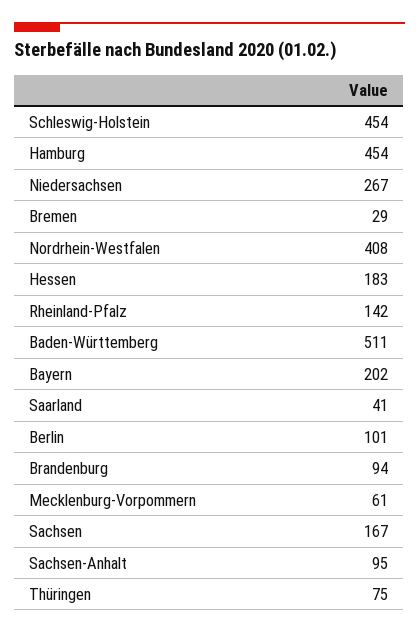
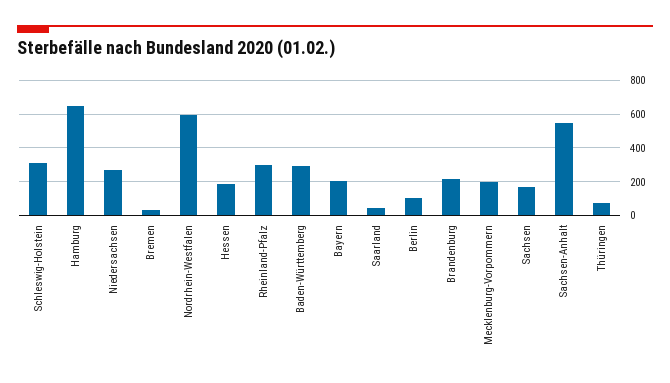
Schleswig-Holstein: 454 -> 300
Hamburg: 454 -> 650
Nordrhein-Westfalen: 408 -> 600
Rheinland-Pfalz: 142 -> 300
Baden-Württemberg: 511 -> 300
Brandenburg: 94 -> 200
Mecklenburg-Vorpommern: 61 -> 200
Sachsen-Anhalt: 95 -> 550

